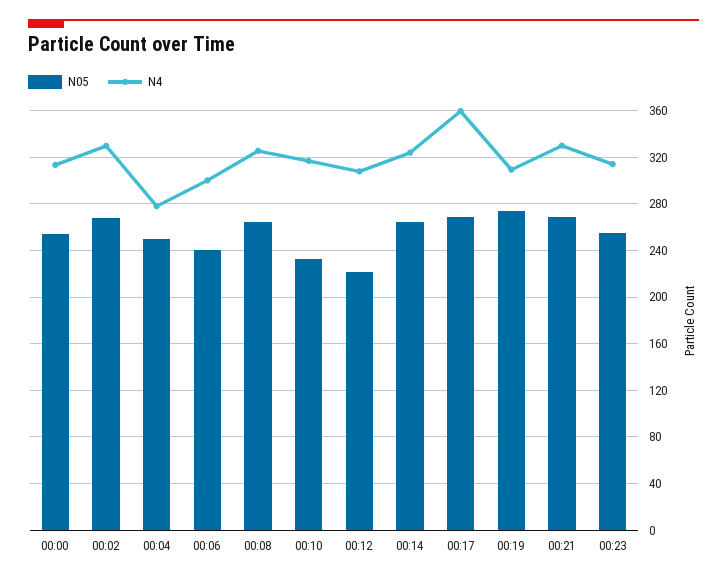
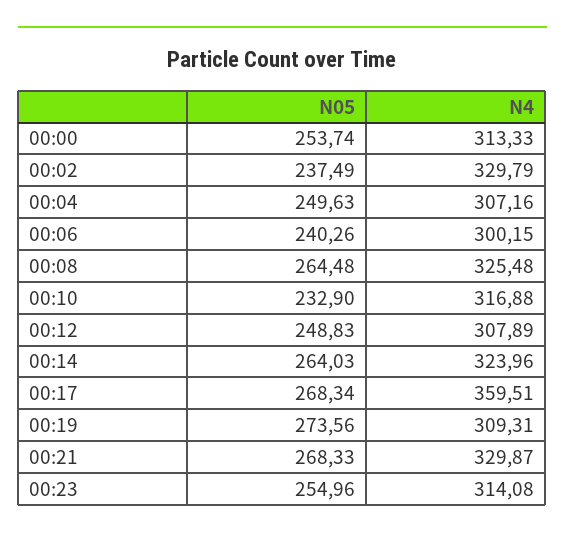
N05, 00:02: 270 -> 237.49
N4, 00:04: 280 -> 307.16
N05, 00:12: 220 -> 248.83

